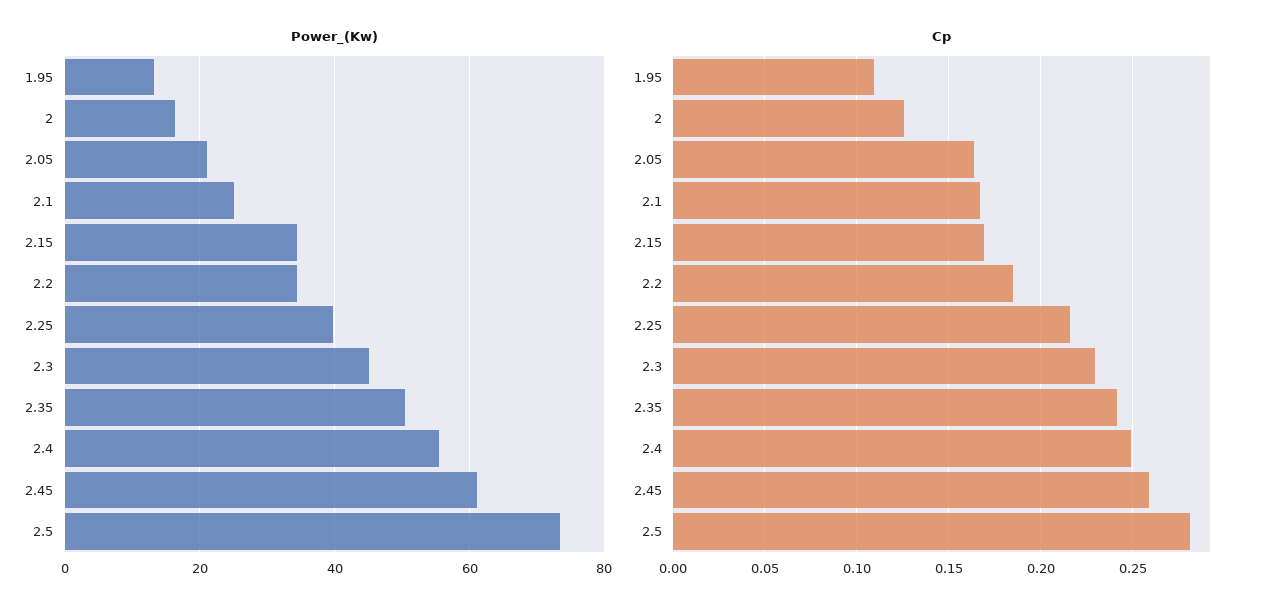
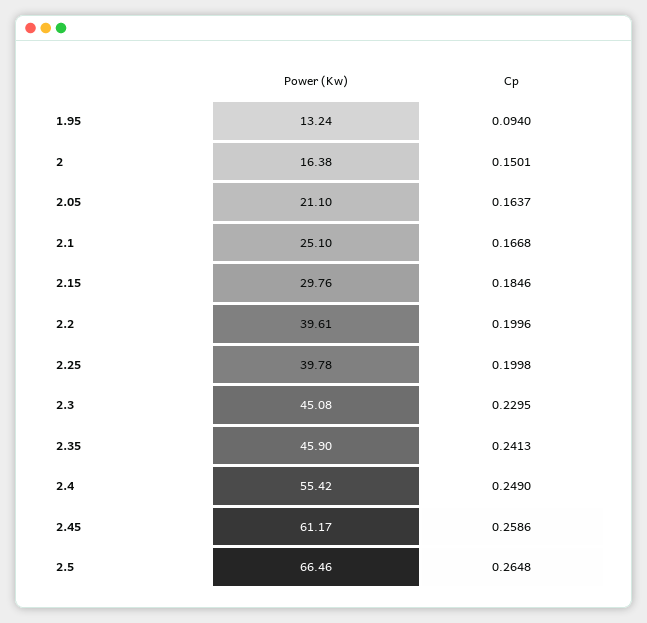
Power_(Kw), 2.15: 34 -> 29.76
Power_(Kw), 2.2: 34 -> 39.61
Power_(Kw), 2.35: 50 -> 45.9
Power_(Kw), 2.5: 74 -> 66.46
Cp, 1.95: 0.11 -> 0.094
Cp, 2: 0.125 -> 0.1501
Cp, 2.15: 0.17 -> 0.1846
Cp, 2.2: 0.185 -> 0.1996
Cp, 2.25: 0.215 -> 0.1998
Cp, 2.5: 0.28 -> 0.2648

